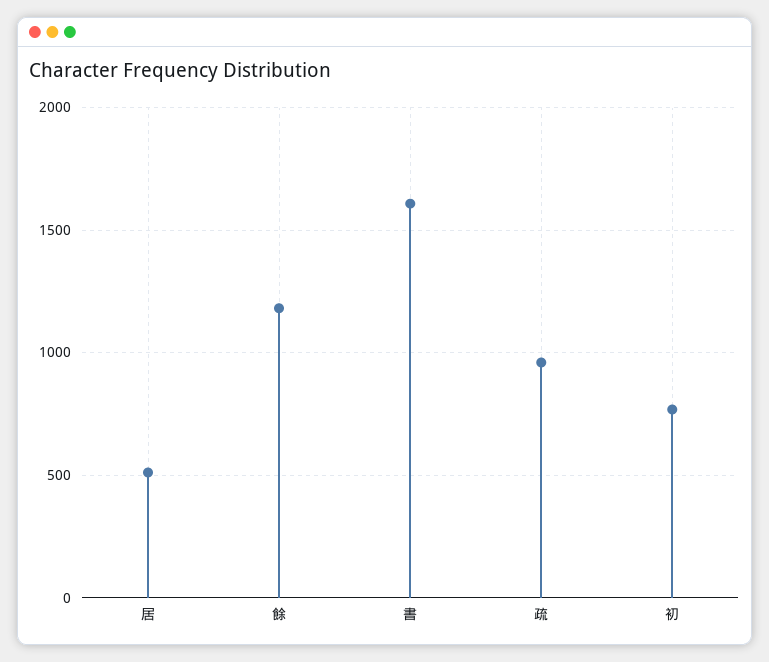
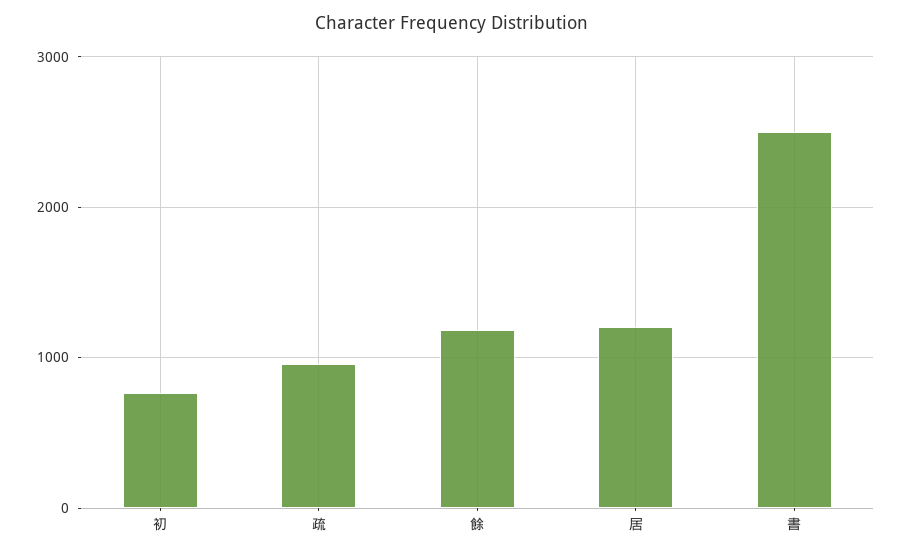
居: 500 -> 1200
書: 1600 -> 2500

